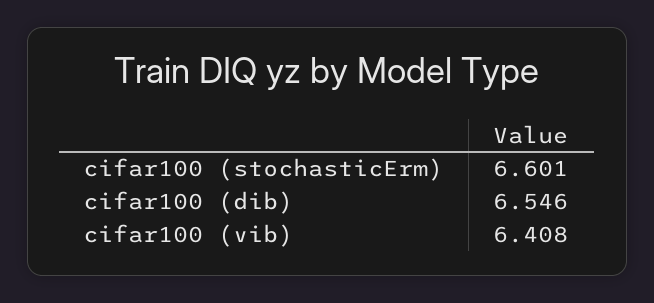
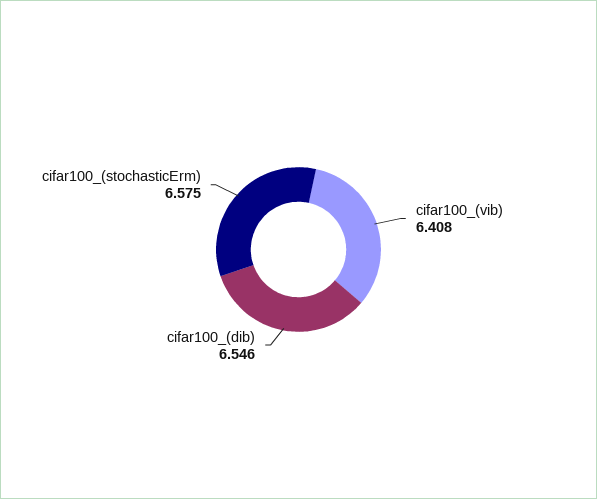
cifar100 (stochasticErm): 6.601 -> 6.575

